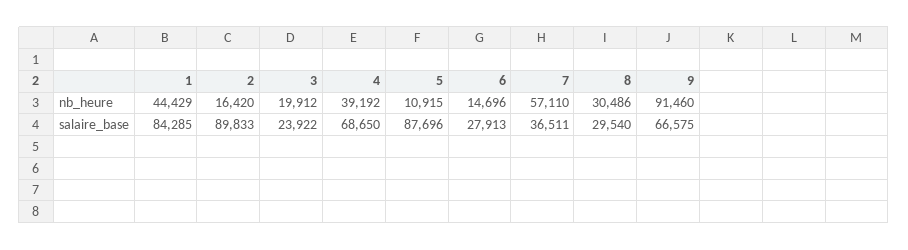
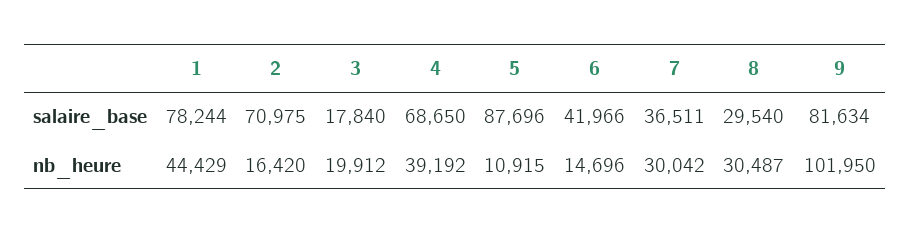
7, nb_heure: 57110 -> 30042
8, nb_heure: 30486 -> 30487
9, nb_heure: 91460 -> 101950
1, salaire_base: 84285 -> 78244
2, salaire_base: 89833 -> 70975
3, salaire_base: 23922 -> 17840
6, salaire_base: 27913 -> 41966
9, salaire_base: 66575 -> 81634

